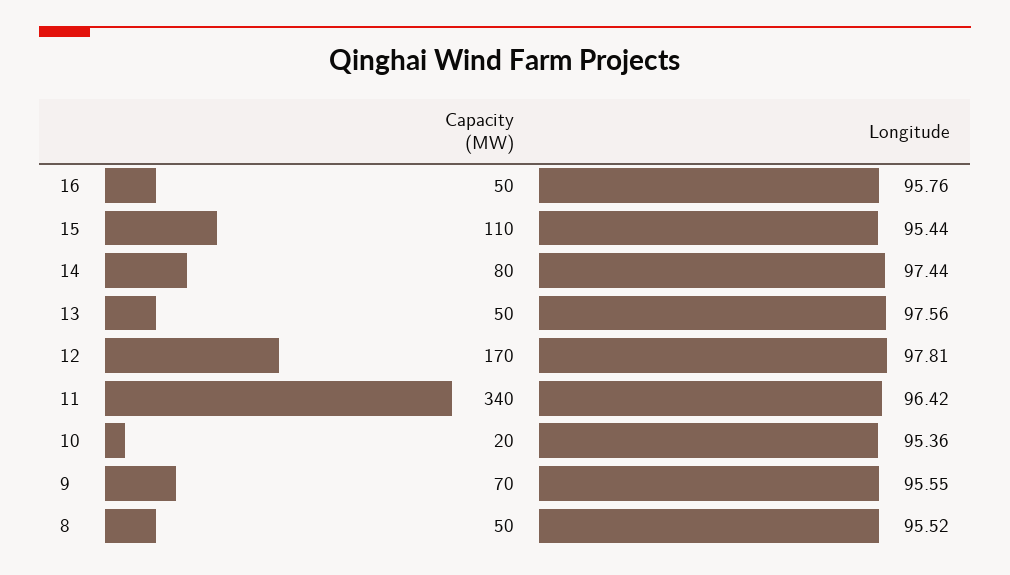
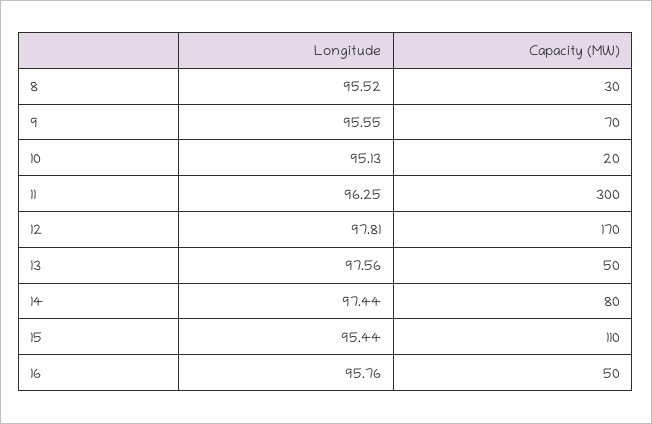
Capacity (MW), 11: 340 -> 300
Longitude, 11: 96.42 -> 96.25
Longitude, 10: 95.36 -> 95.13
Capacity (MW), 8: 50 -> 30

